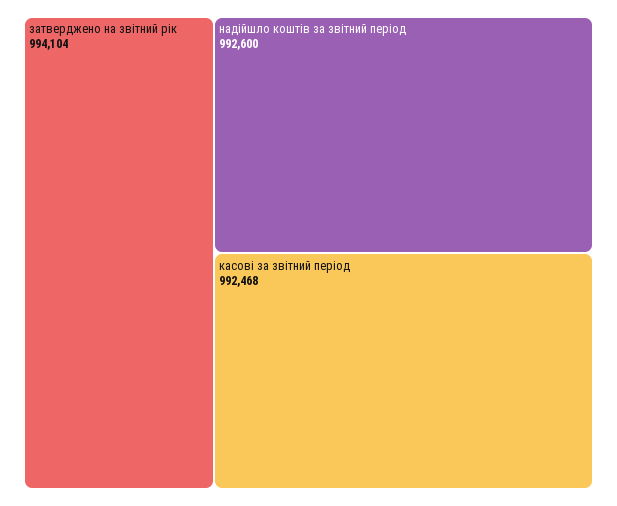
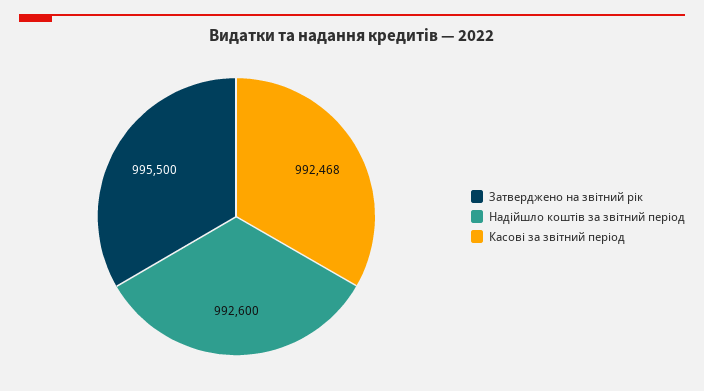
затверджено на звітний рік: 994104 -> 995500

